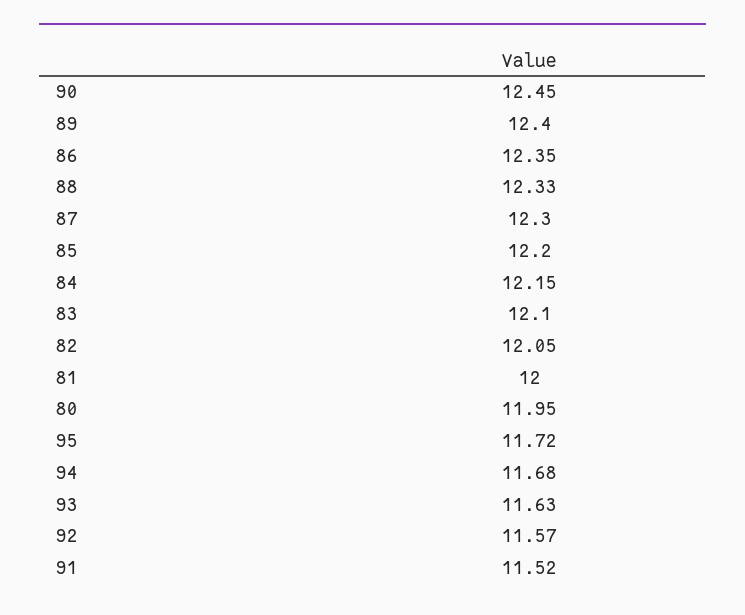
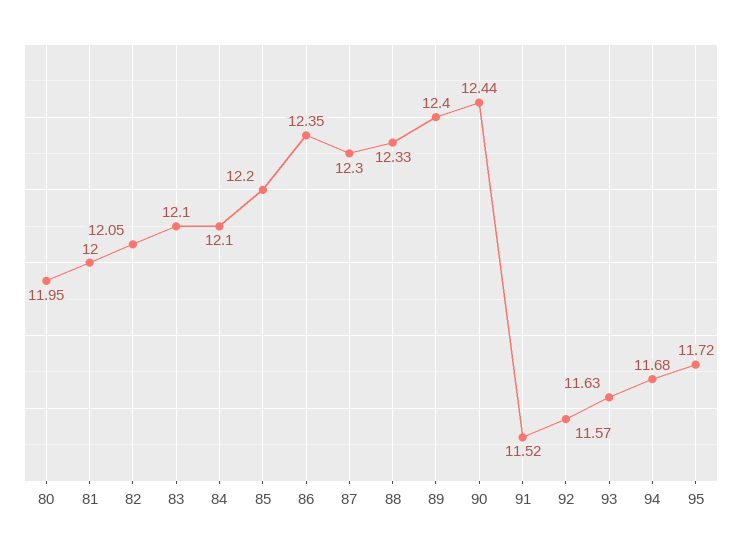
90: 12.45 -> 12.44
84: 12.15 -> 12.1

